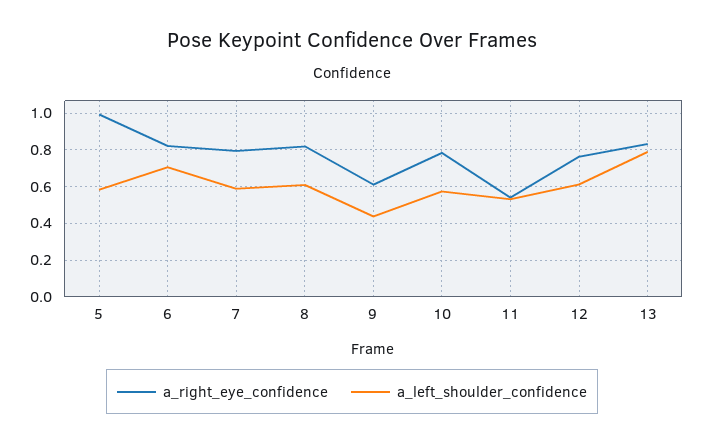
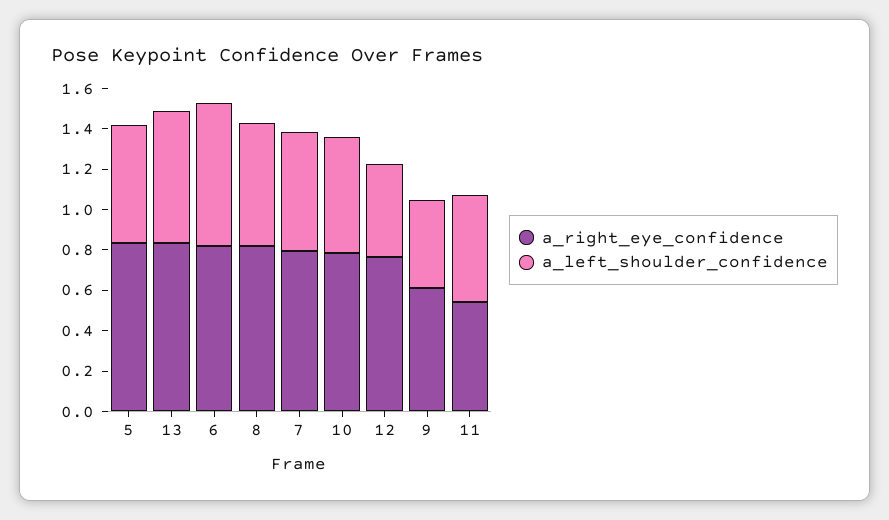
a_right_eye_confidence, 5: 1 -> 0.85
a_left_shoulder_confidence, 12: 0.6 -> 0.45
a_left_shoulder_confidence, 13: 0.8 -> 0.65

